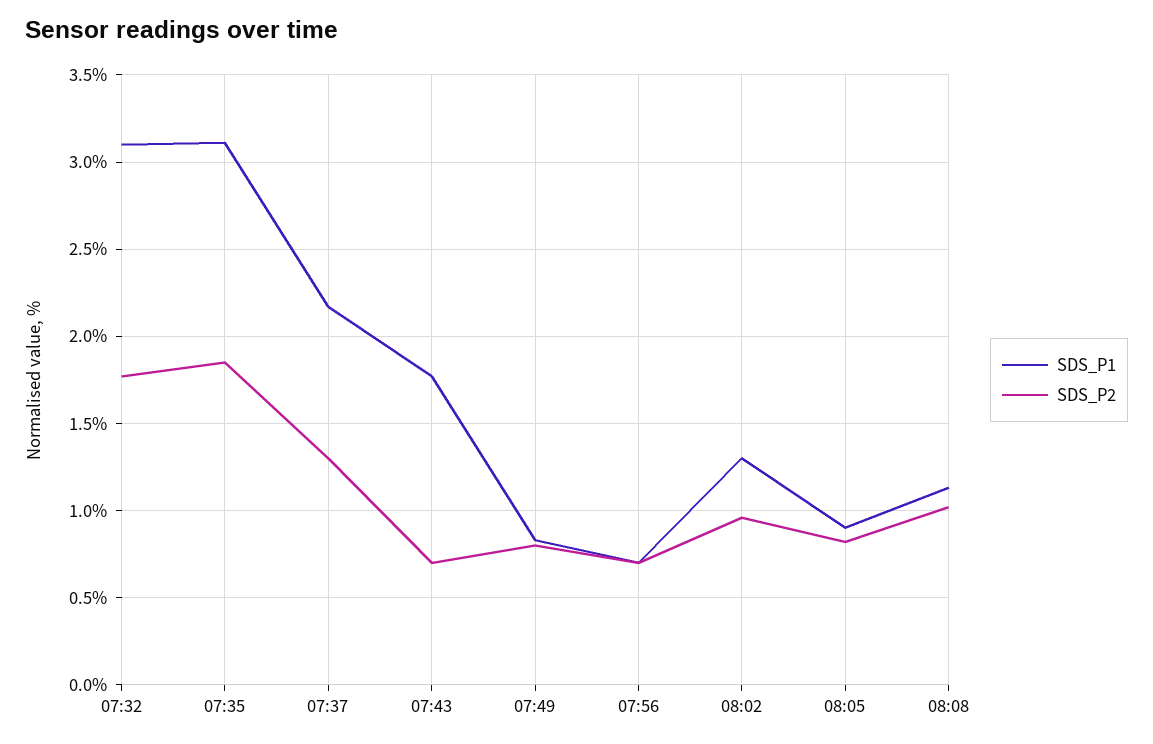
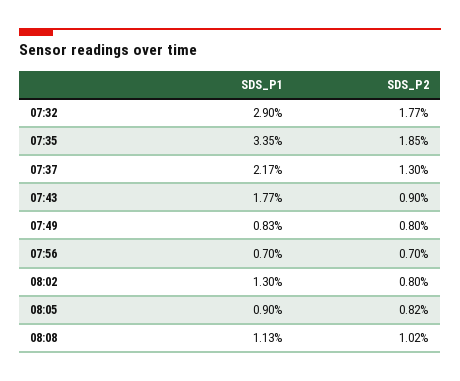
SDS_P1, 07:32: 3.1 -> 2.9
SDS_P1, 07:35: 3.1 -> 3.35
SDS_P2, 07:43: 0.7 -> 0.9
SDS_P2, 08:02: 0.95 -> 0.8

